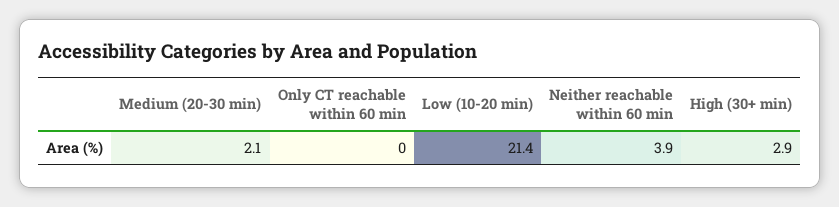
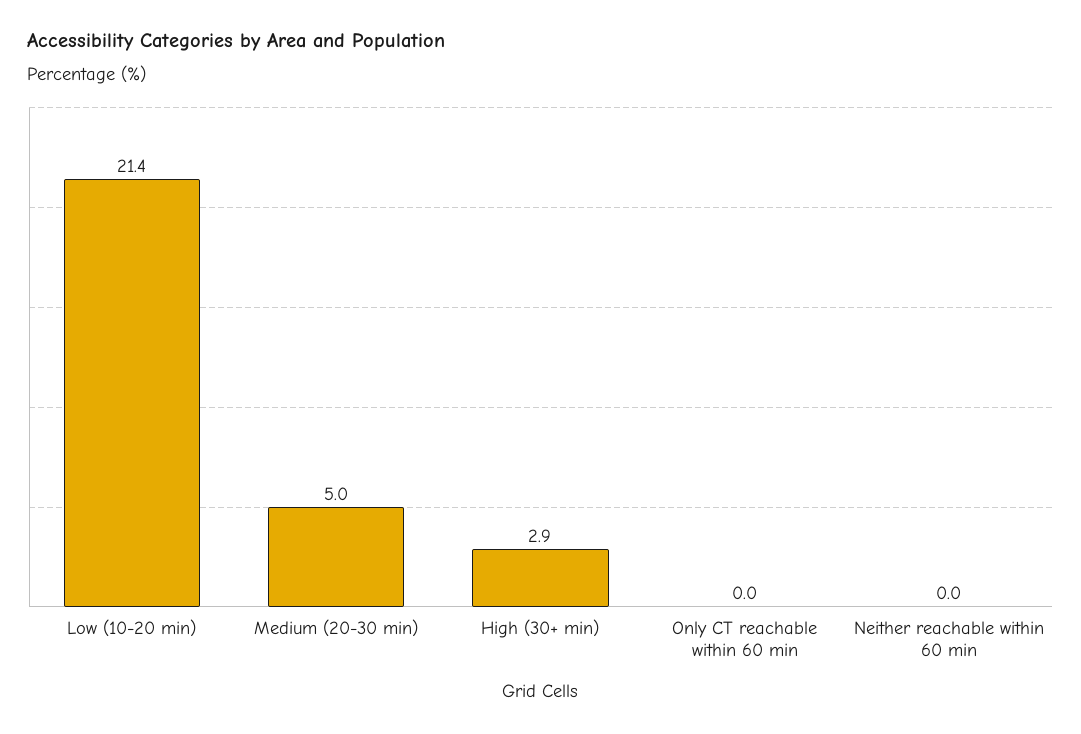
Medium (20-30 min): 2.1 -> 5
Neither reachable within 60 min: 3.9 -> 0

